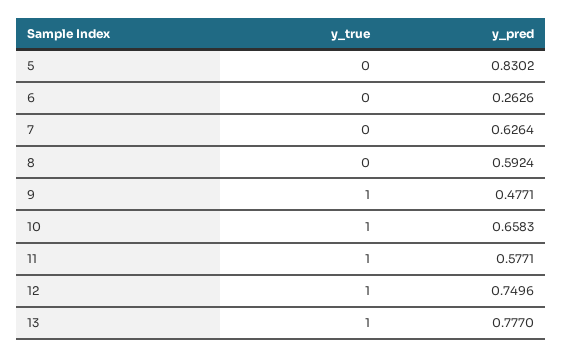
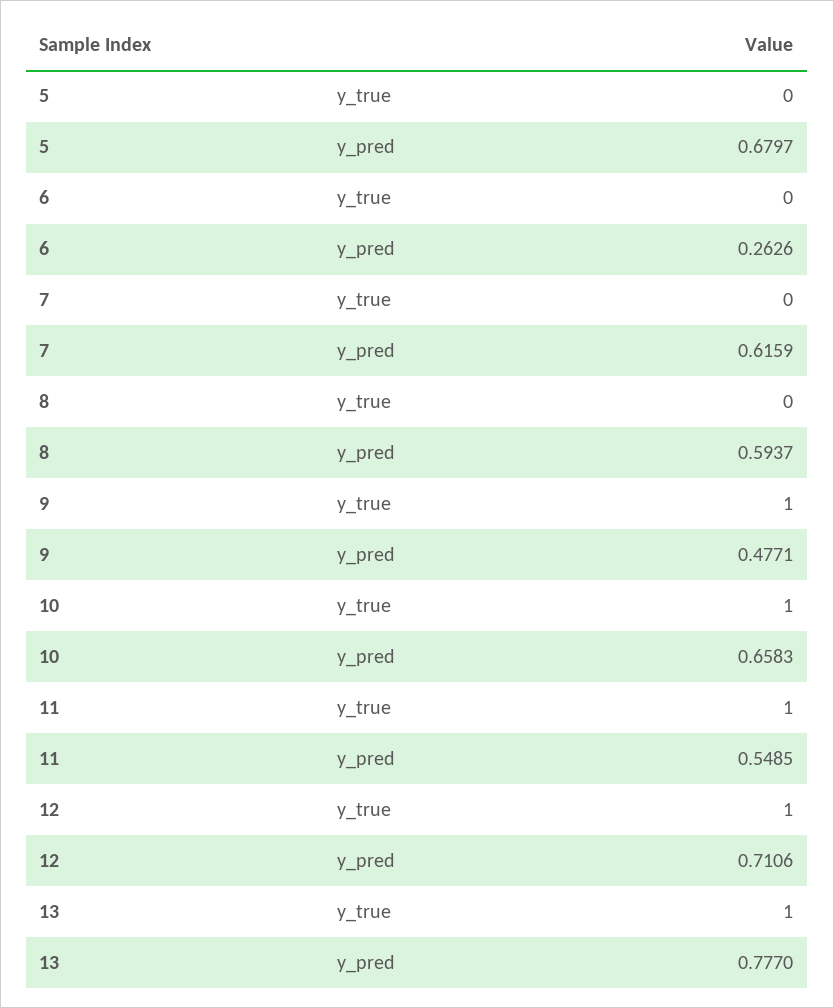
y_pred, 5: 0.8302 -> 0.6797
y_pred, 7: 0.6264 -> 0.6159
y_pred, 8: 0.5924 -> 0.5937
y_pred, 11: 0.5771 -> 0.5485
y_pred, 12: 0.7496 -> 0.7106

